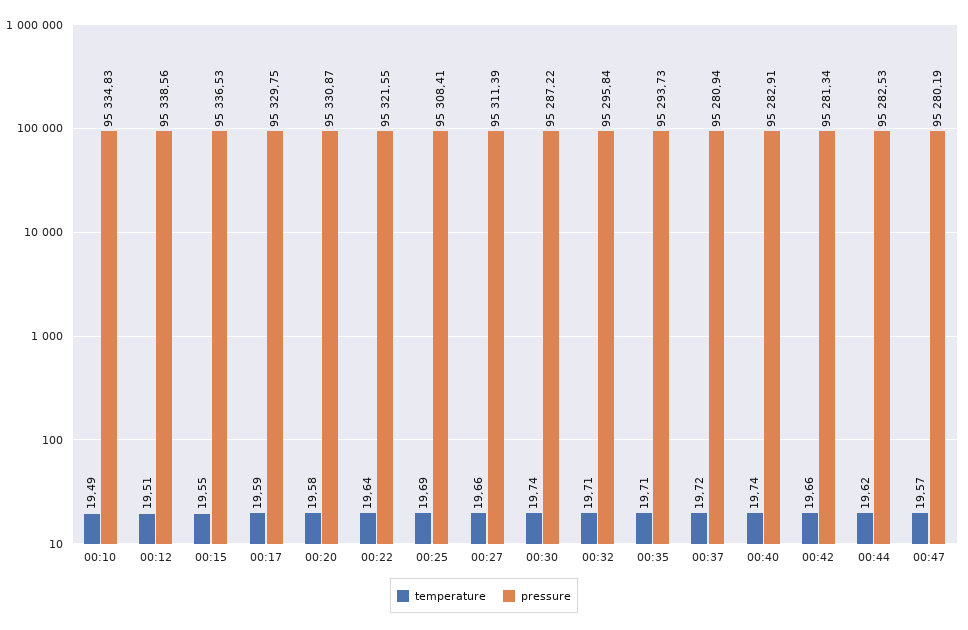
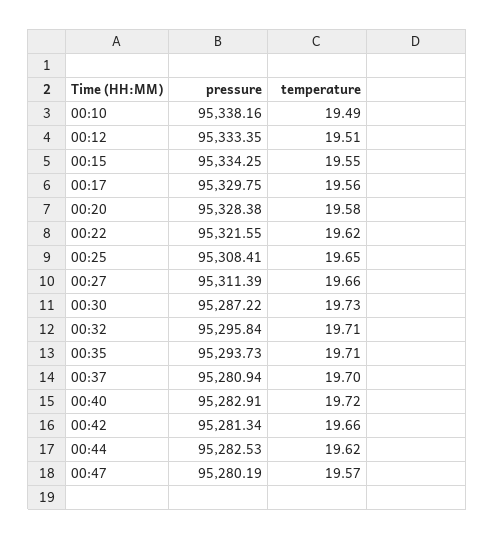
pressure, 00:10: 95334.83 -> 95338.16
pressure, 00:12: 95338.56 -> 95333.35
pressure, 00:15: 95336.53 -> 95334.25
temperature, 00:17: 19.59 -> 19.56
pressure, 00:20: 95330.87 -> 95328.38
temperature, 00:22: 19.64 -> 19.62
temperature, 00:25: 19.69 -> 19.65
temperature, 00:30: 19.74 -> 19.73
temperature, 00:37: 19.72 -> 19.7
temperature, 00:40: 19.74 -> 19.72

